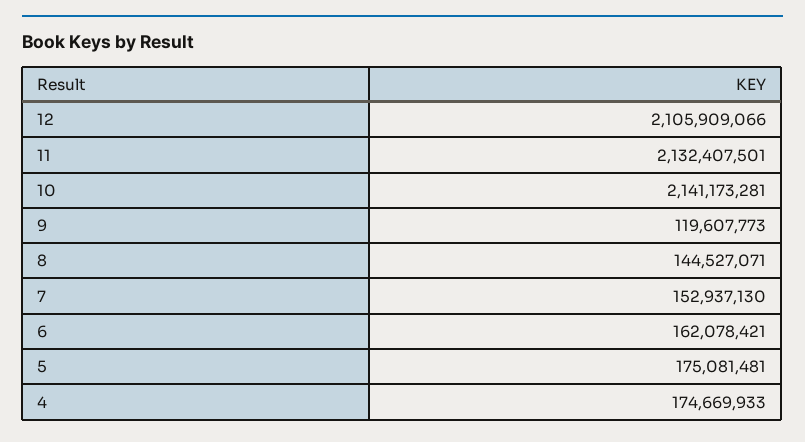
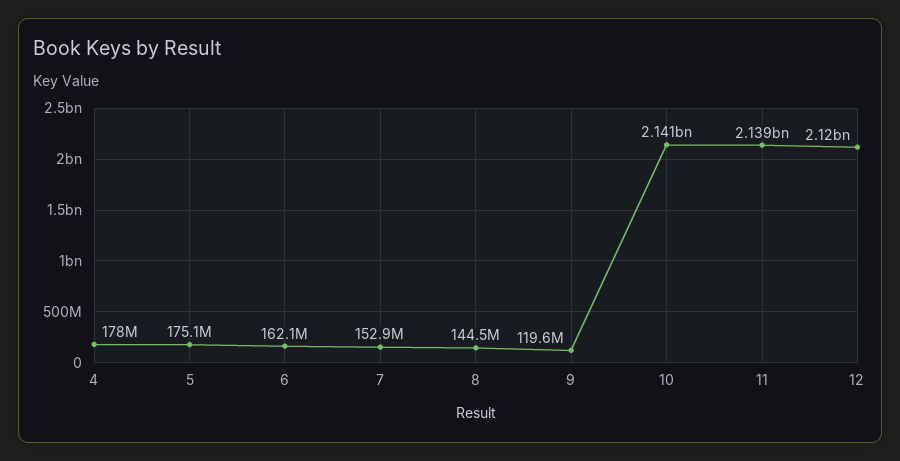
12: 2105909066 -> 2120000000
11: 2132407501 -> 2139000000
4: 174669933 -> 178000000

